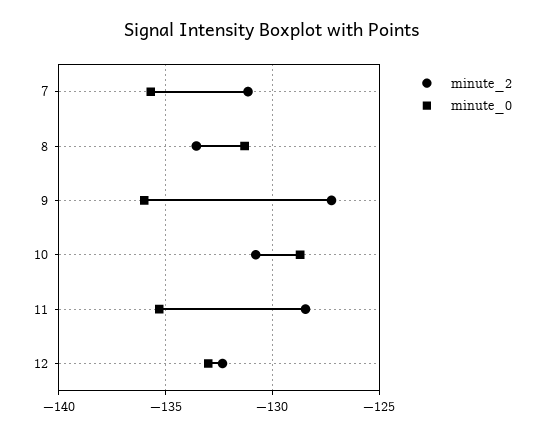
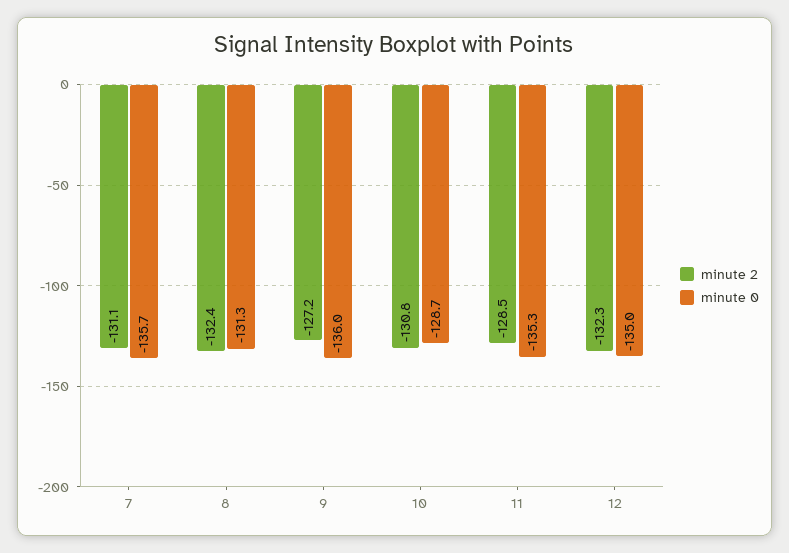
minute_2, 8: -133.5 -> -132.4
minute_0, 12: -133 -> -135

